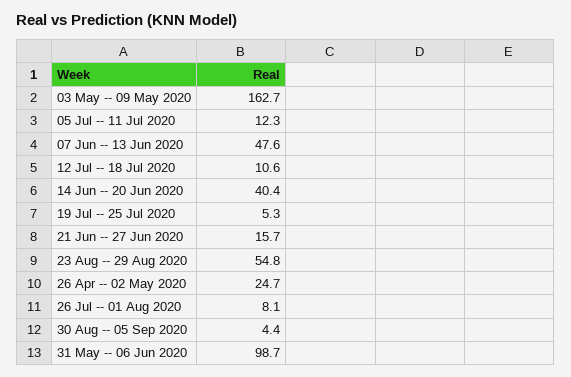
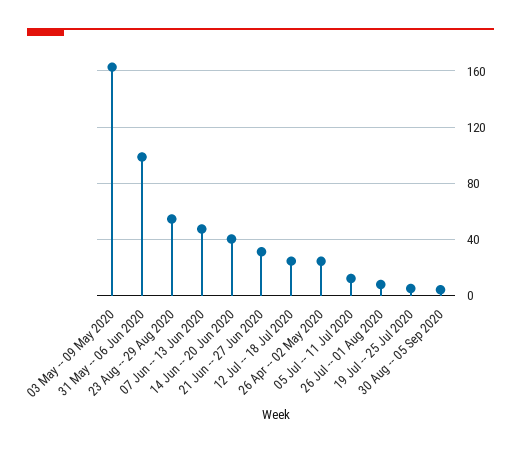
12 Jul -- 18 Jul 2020: 10.6 -> 25
21 Jun -- 27 Jun 2020: 15.7 -> 30

